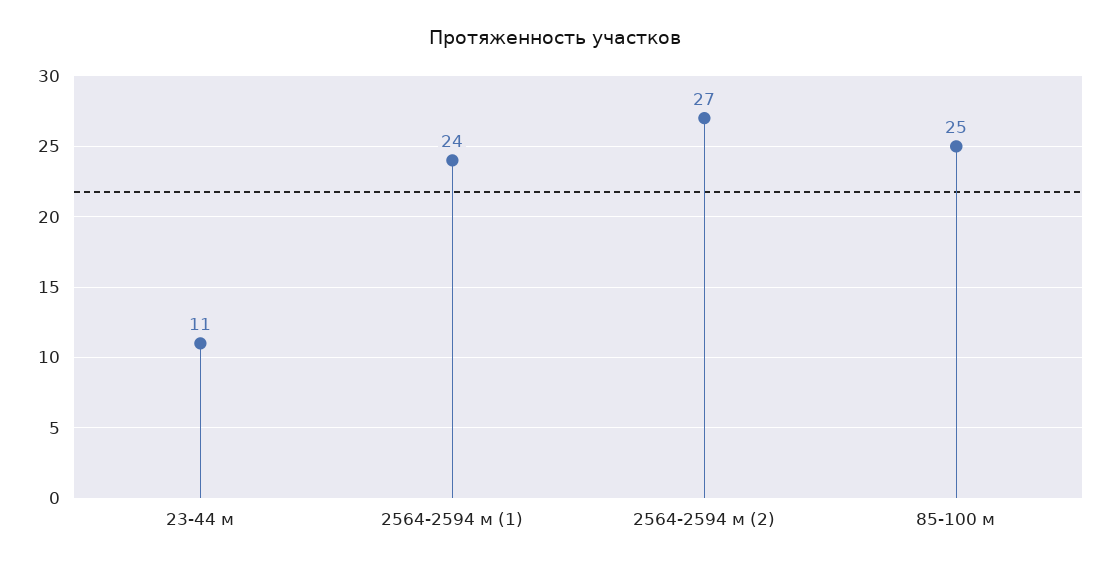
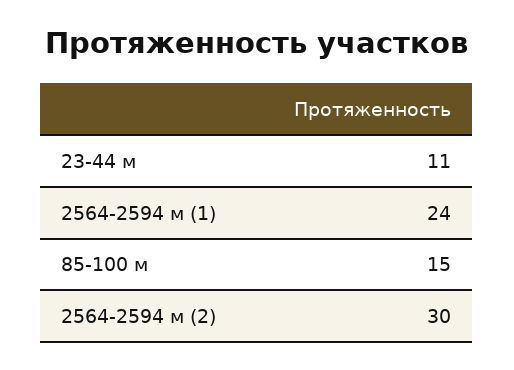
2564-2594 м (2): 27 -> 30
85-100 м: 25 -> 15

